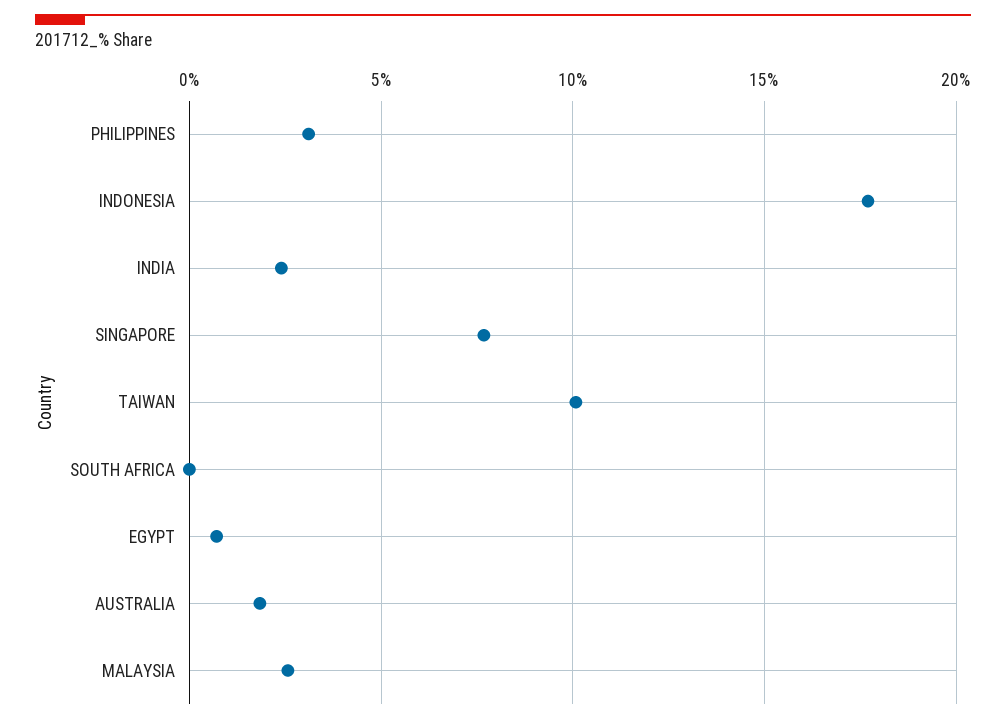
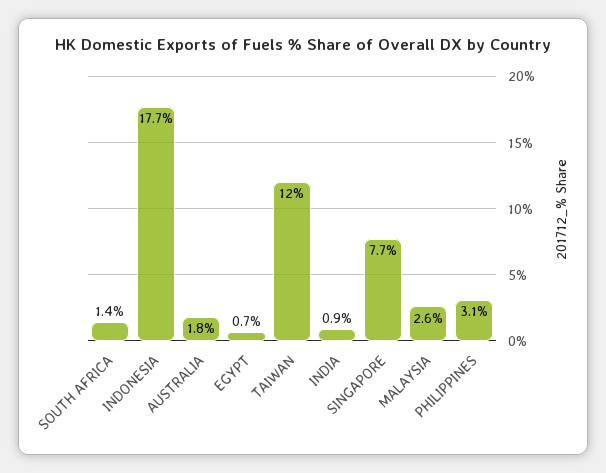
INDIA: 2.5 -> 0.9
TAIWAN: 10 -> 12
SOUTH AFRICA: 0 -> 1.4

